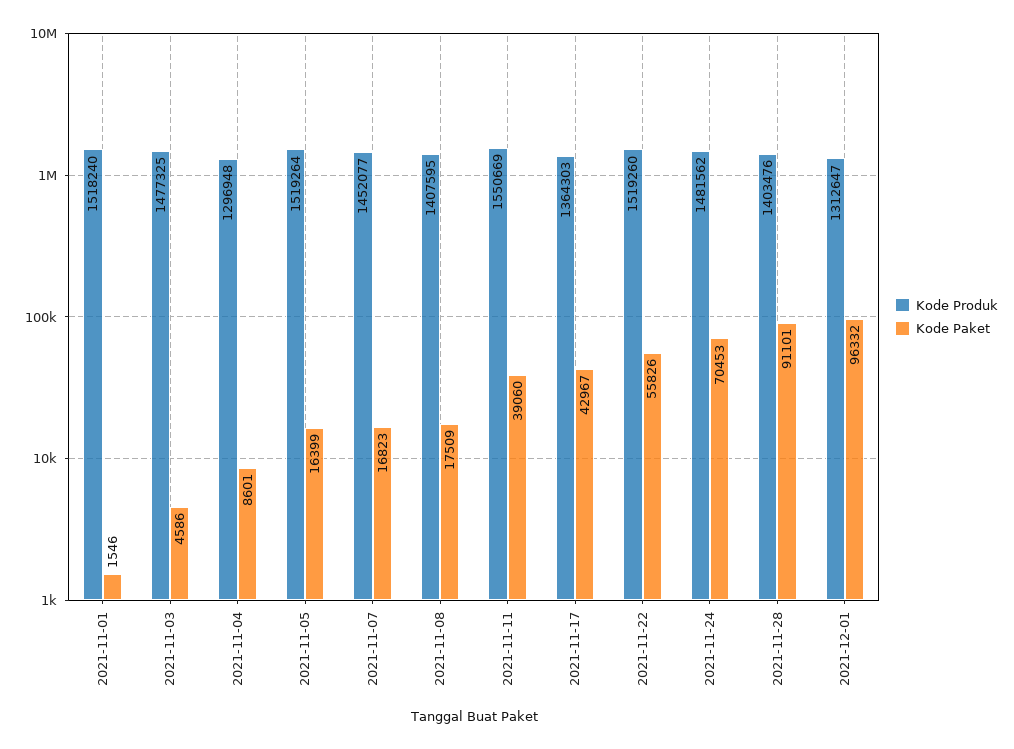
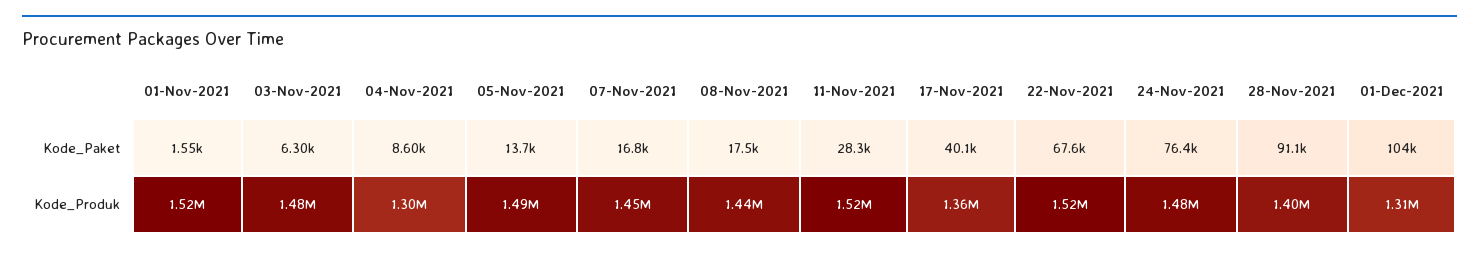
Kode Paket, 2021-11-03: 4586 -> 6300
Kode Produk, 2021-11-05: 1519264 -> 1490000
Kode Paket, 2021-11-05: 16399 -> 13700
Kode Produk, 2021-11-08: 1407595 -> 1440000
Kode Produk, 2021-11-11: 1550669 -> 1520000
Kode Paket, 2021-11-11: 39060 -> 28300
Kode Paket, 2021-11-17: 42967 -> 40100
Kode Paket, 2021-11-22: 55826 -> 67600
Kode Paket, 2021-11-24: 70453 -> 76400
Kode Paket, 2021-12-01: 96332 -> 104000

